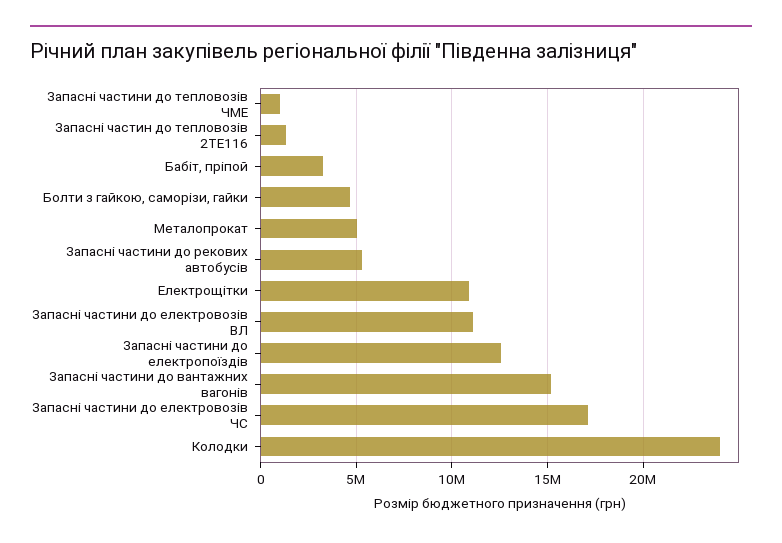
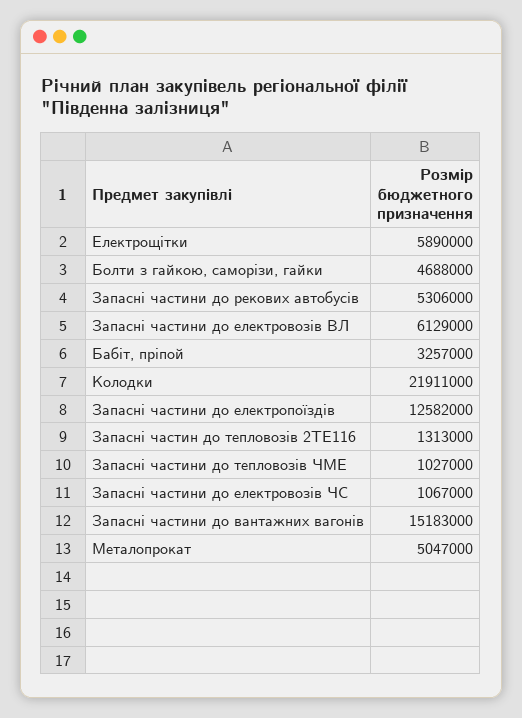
Електрощітки: 11000000 -> 5890000
Запасні частини до електровозів ВЛ: 11000000 -> 6129000
Запасні частини до електровозів ЧС: 17000000 -> 1067000
Колодки: 24000000 -> 21911000

